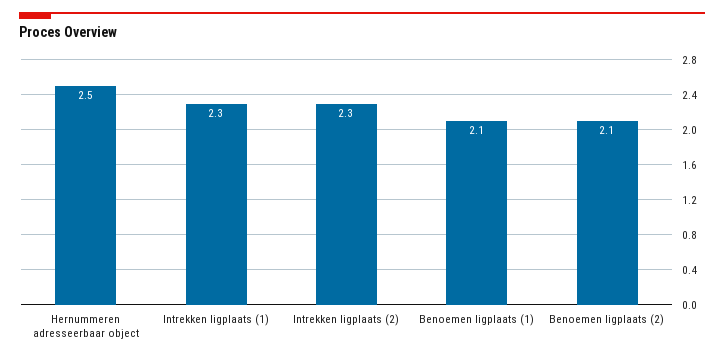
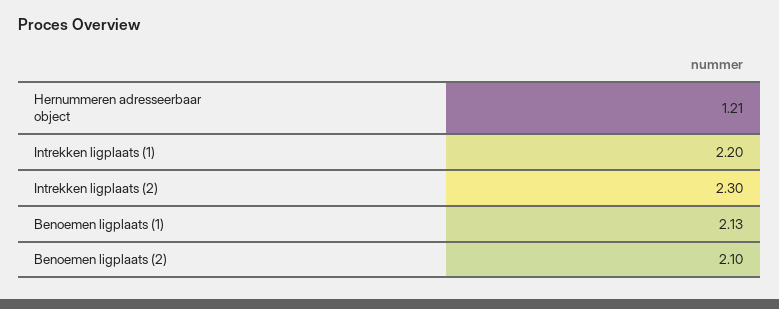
Hernummeren adresseerbaar object: 2.5 -> 1.21
Intrekken ligplaats (1): 2.3 -> 2.2
Benoemen ligplaats (1): 2.1 -> 2.13

